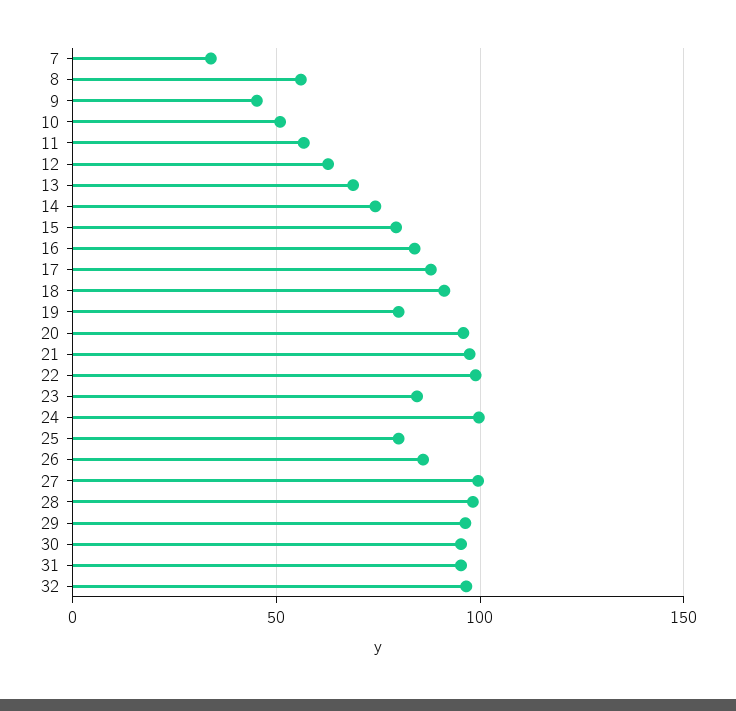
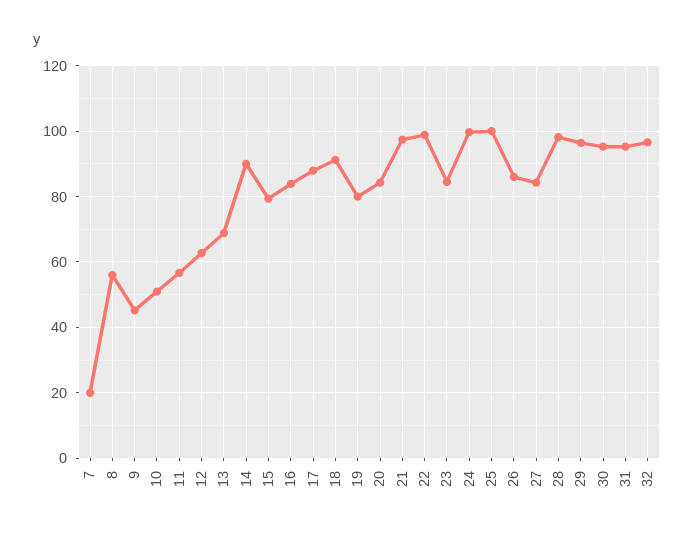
7: 35 -> 20
14: 75 -> 90
20: 95 -> 84
25: 80 -> 100
27: 100 -> 84

